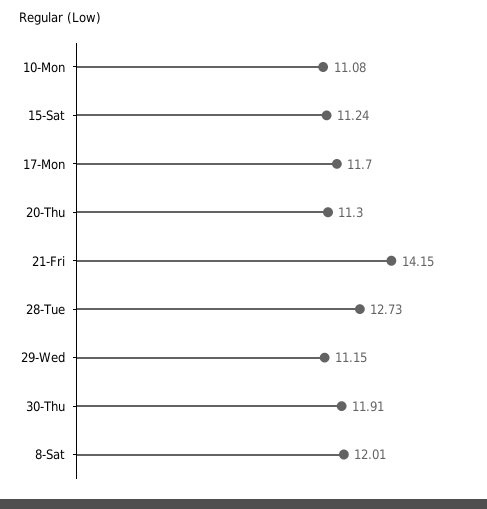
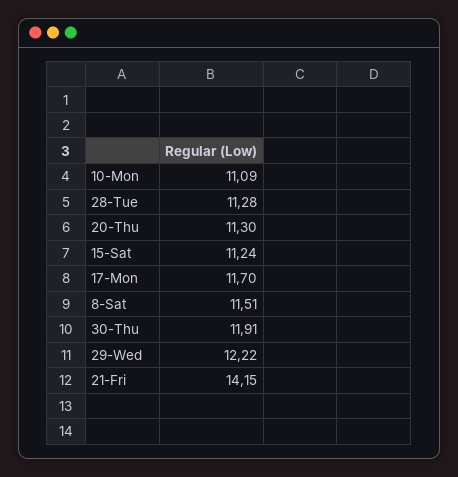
10-Mon: 11.08 -> 11.09
28-Tue: 12.73 -> 11.28
29-Wed: 11.15 -> 12.22
8-Sat: 12.01 -> 11.51

